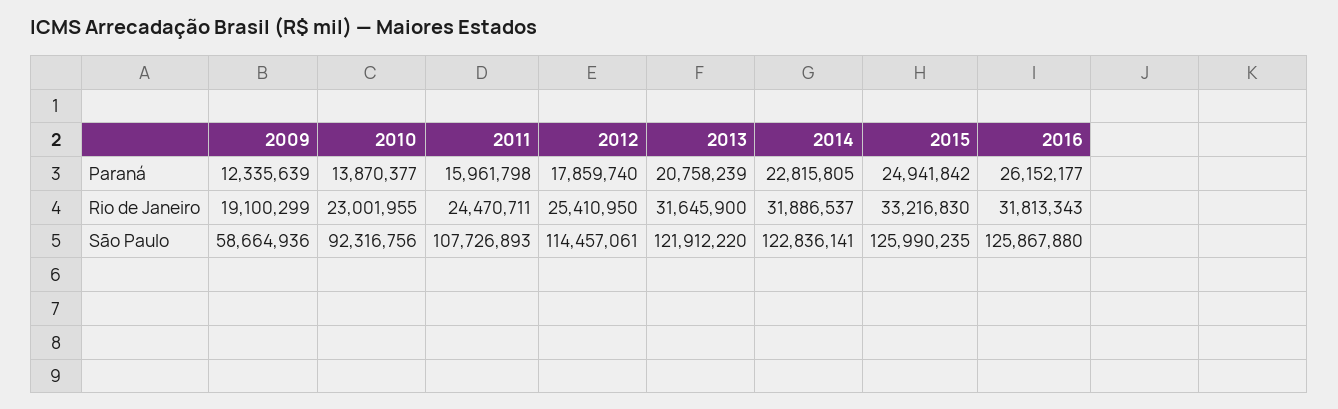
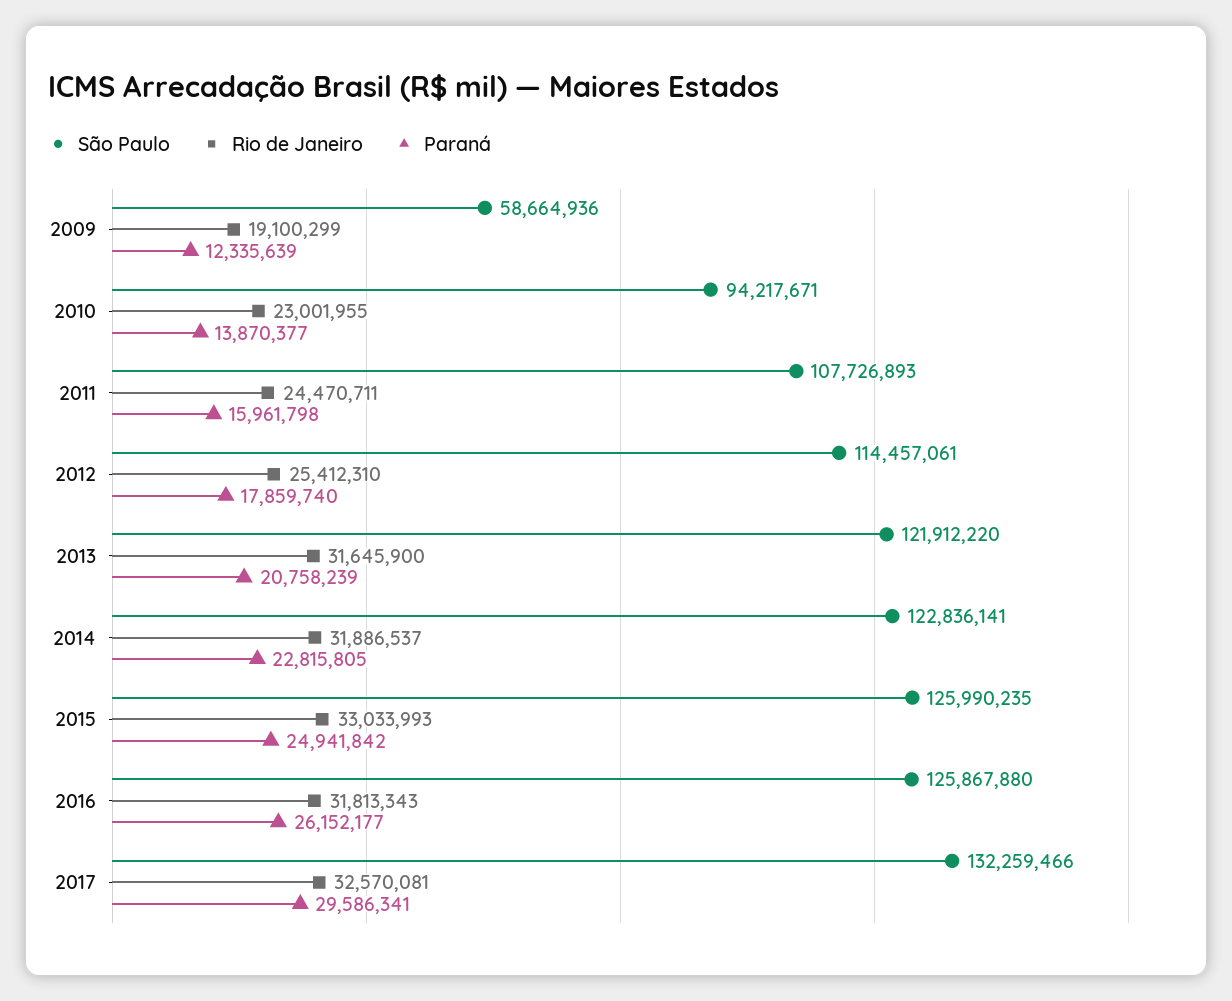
Rio de Janeiro, 2012: 25410950 -> 25412310
Rio de Janeiro, 2015: 33216830 -> 33033993
São Paulo, 2010: 92316756 -> 94217671
São Paulo, 2017: none -> 132259466
Rio de Janeiro, 2017: none -> 32570081
Paraná, 2017: none -> 29586341

